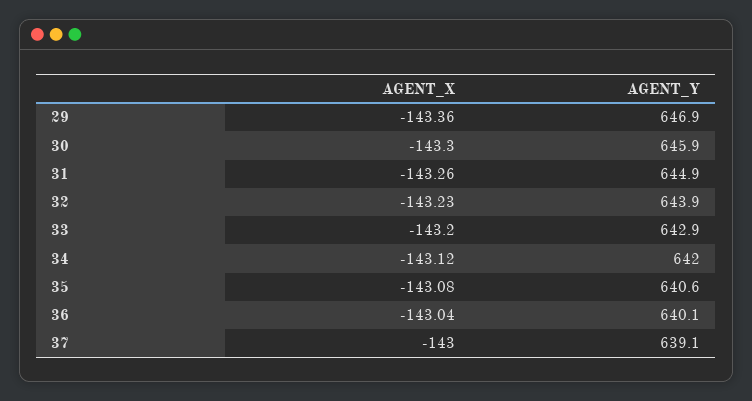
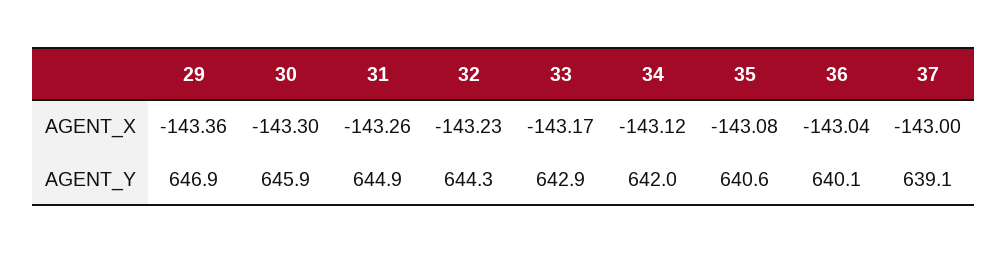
AGENT_Y, 32: 643.9 -> 644.3
AGENT_X, 33: -143.2 -> -143.17

